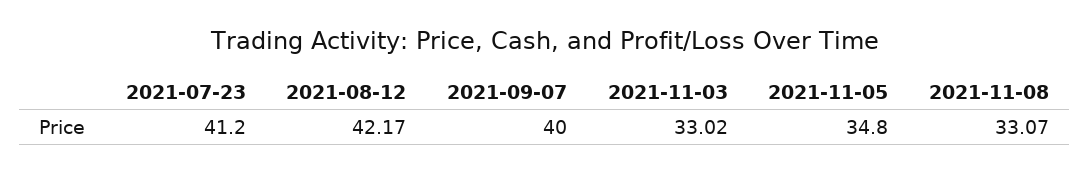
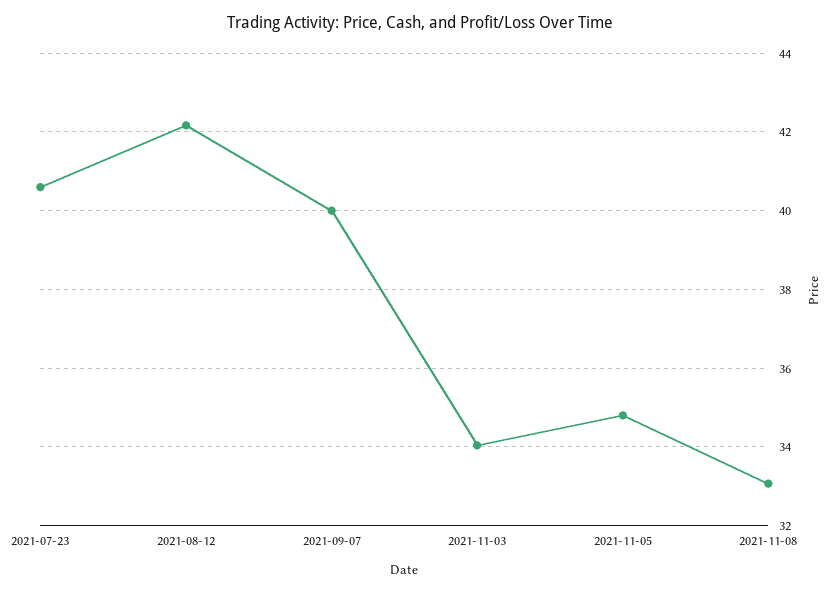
2021-07-23: 41.2 -> 40.6
2021-11-03: 33.02 -> 34

